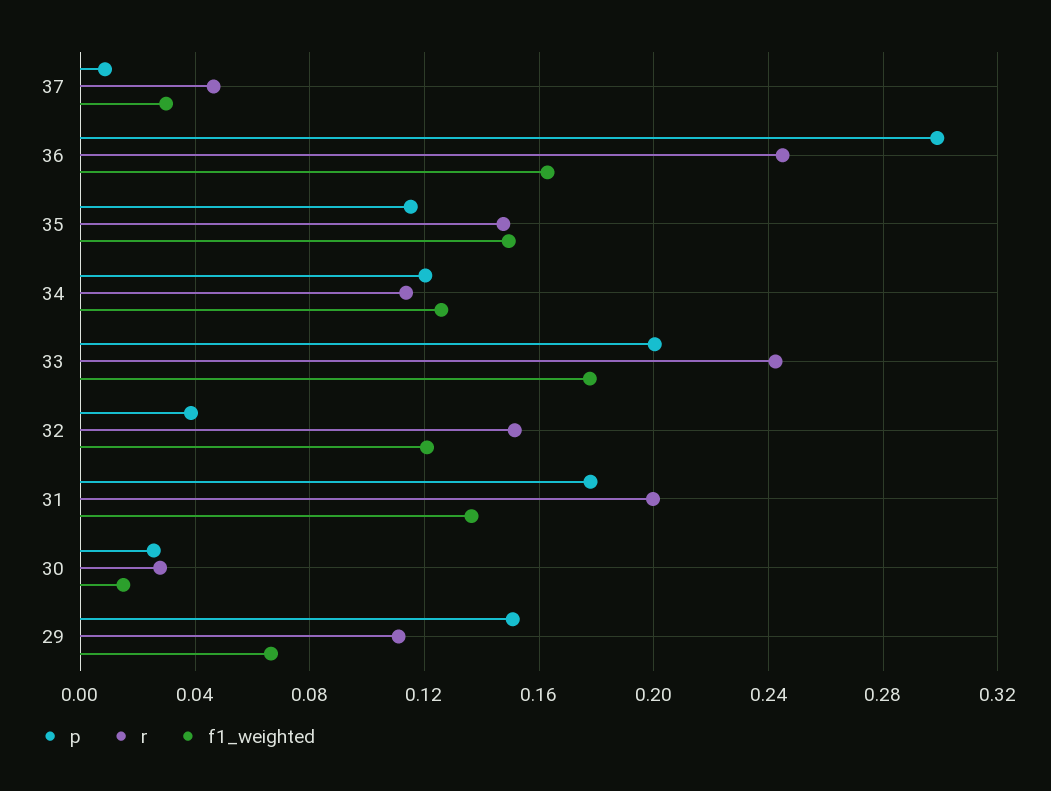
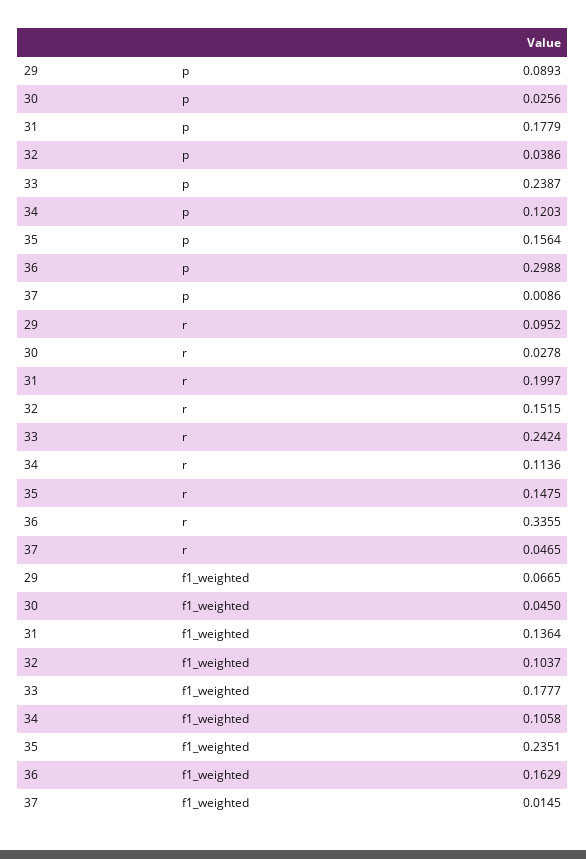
f1_weighted, 37: 0.03 -> 0.0145
r, 36: 0.245 -> 0.3355
p, 35: 0.115 -> 0.1564
f1_weighted, 35: 0.15 -> 0.2351
f1_weighted, 34: 0.125 -> 0.1058
p, 33: 0.2 -> 0.2387
f1_weighted, 32: 0.12 -> 0.1037
f1_weighted, 30: 0.015 -> 0.045
p, 29: 0.15 -> 0.0893
r, 29: 0.11 -> 0.0952

